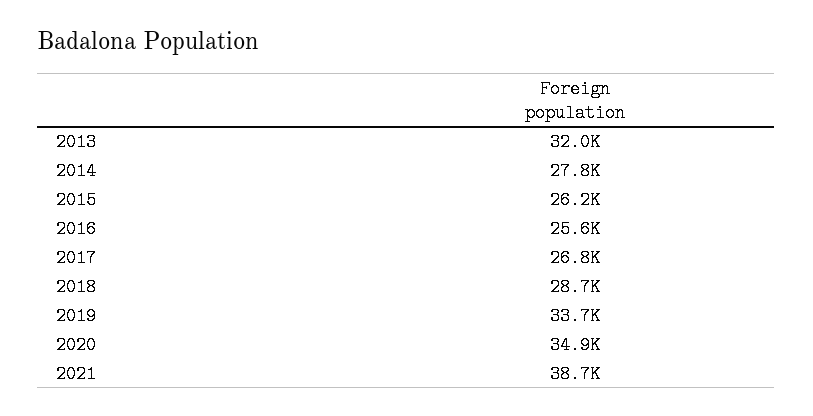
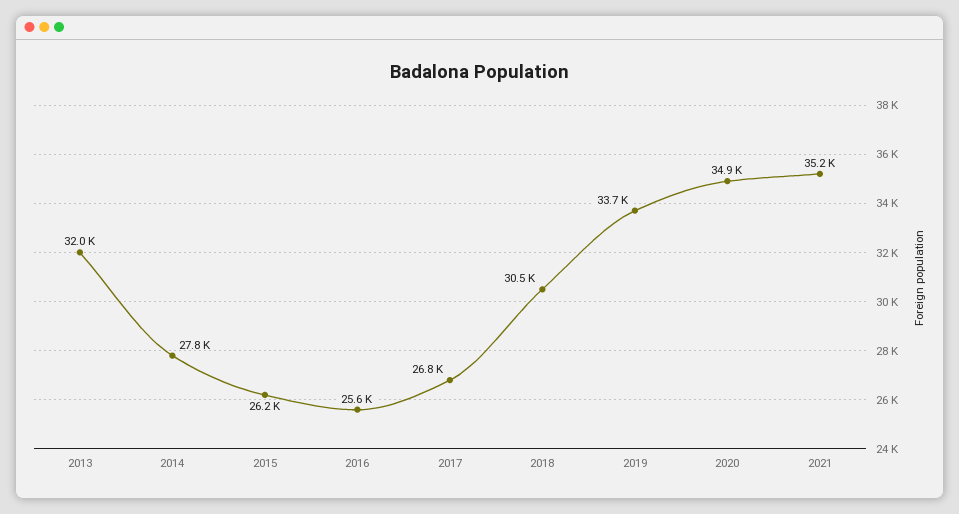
2018: 28700 -> 30500
2021: 38700 -> 35200

